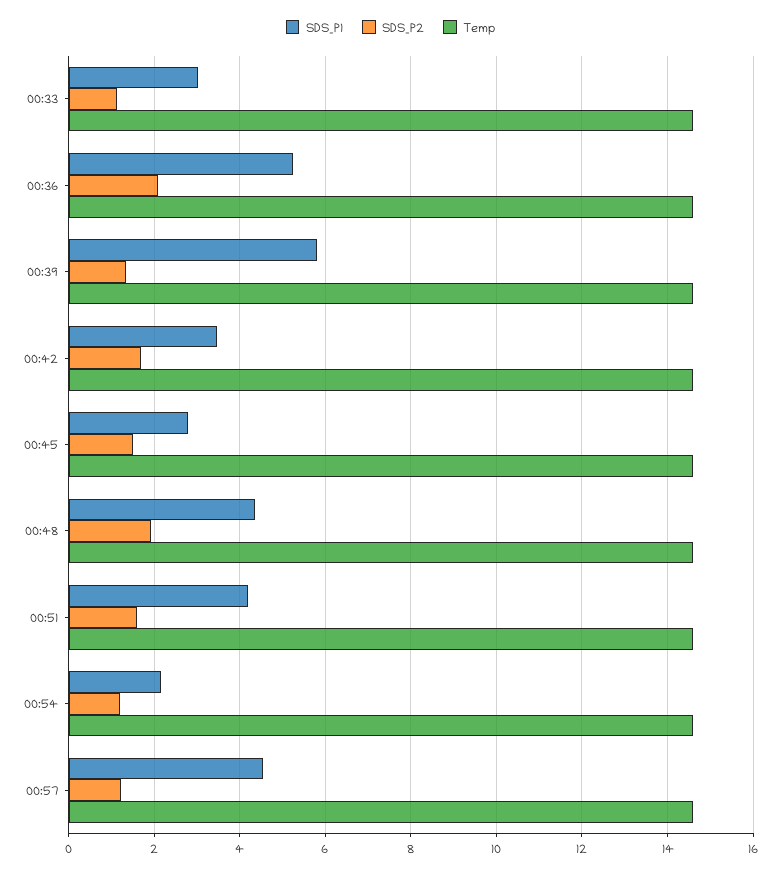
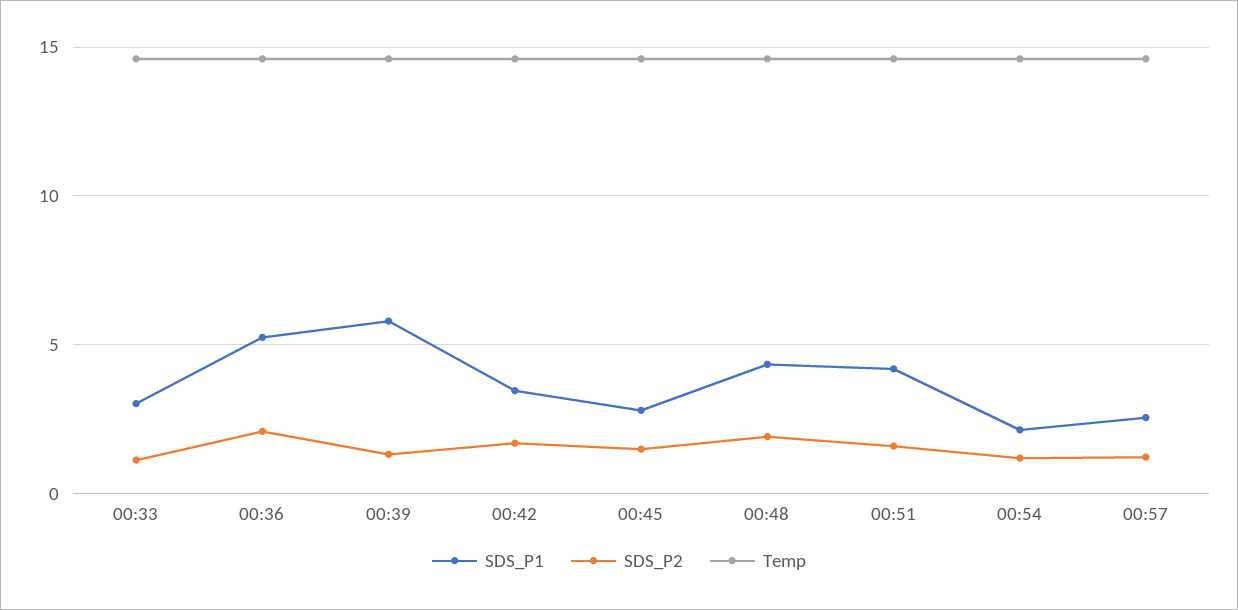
SDS_P1, 00:57: 4.6 -> 2.5

